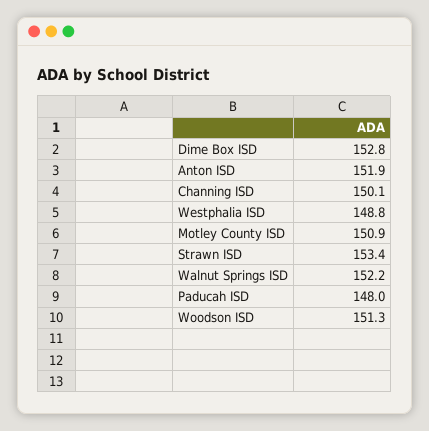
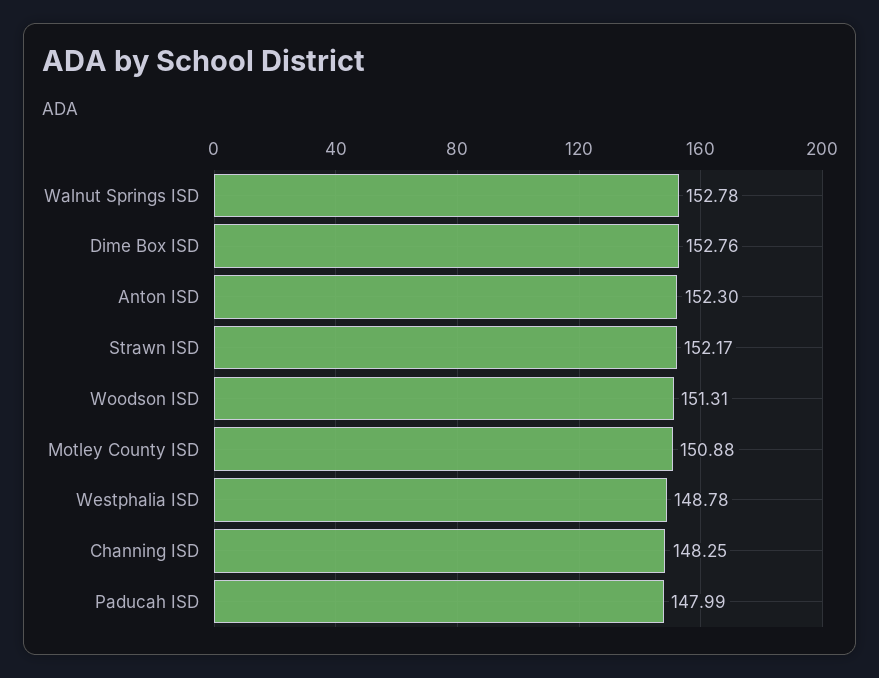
Anton ISD: 151.9 -> 152.3
Channing ISD: 150.1 -> 148.25
Strawn ISD: 153.4 -> 152.17
Walnut Springs ISD: 152.2 -> 152.78

